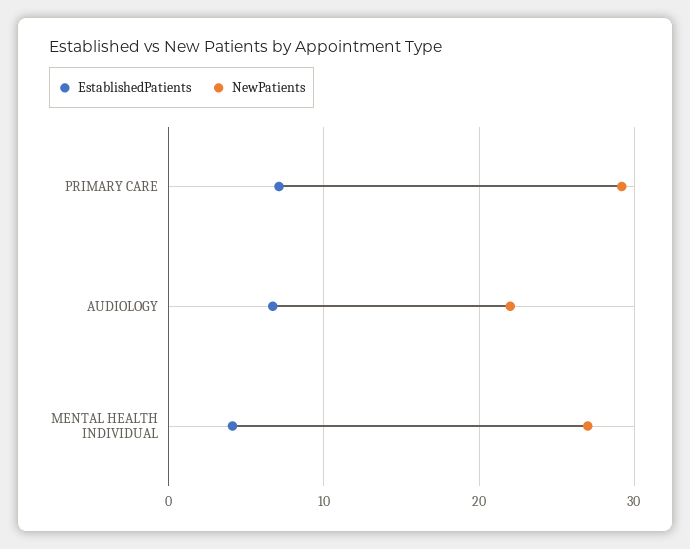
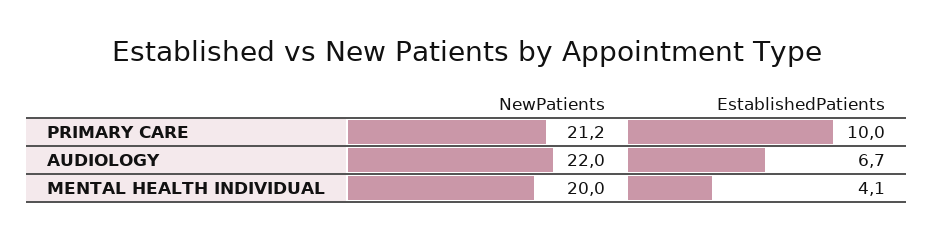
EstablishedPatients, PRIMARY CARE: 7 -> 10
NewPatients, PRIMARY CARE: 29 -> 21.2
NewPatients, MENTAL HEALTH INDIVIDUAL: 27 -> 20

